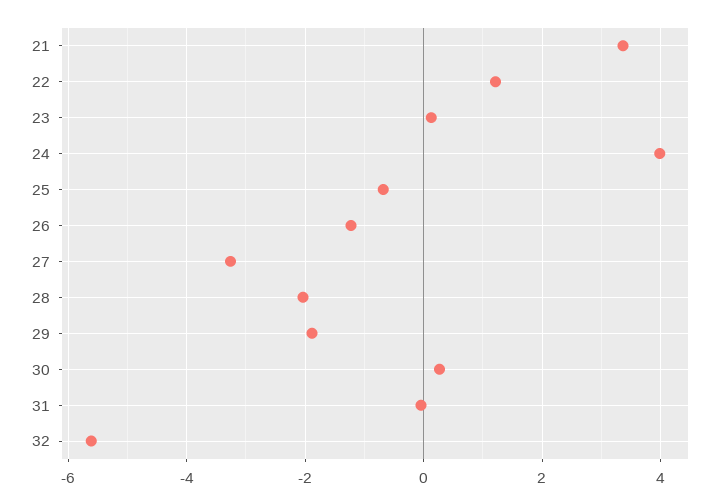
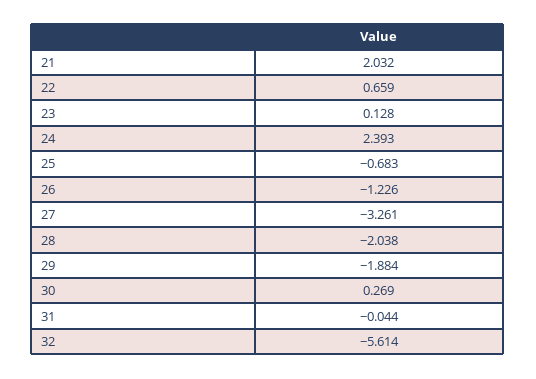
21: 3.4 -> 2.032
22: 1.2 -> 0.659
24: 4 -> 2.393

